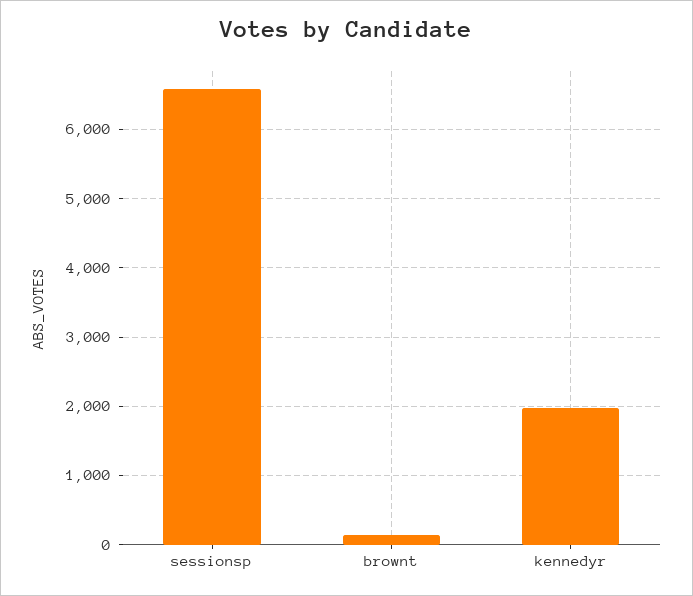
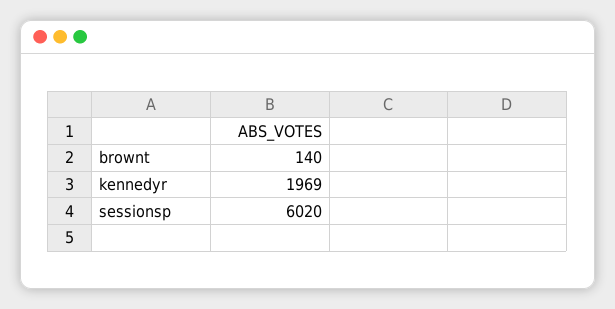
sessionsp: 6600 -> 6020

